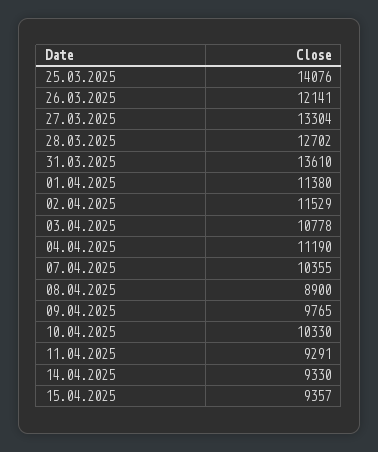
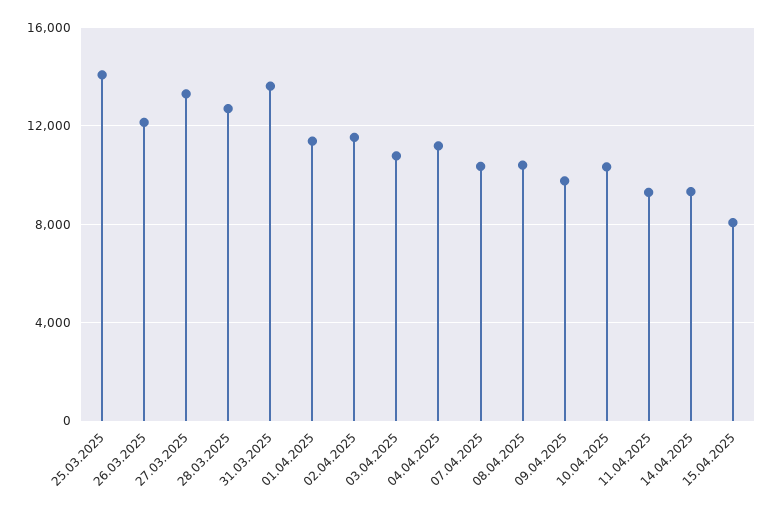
08.04.2025: 8900 -> 10500
15.04.2025: 9357 -> 8000

